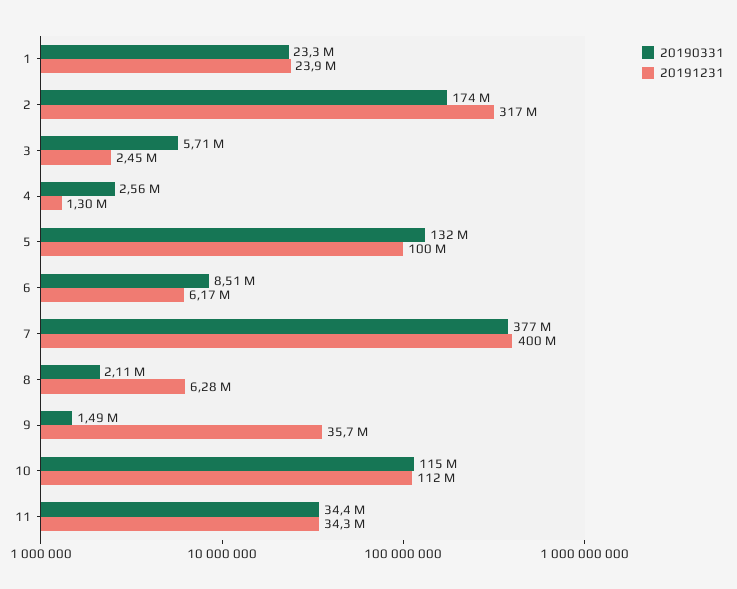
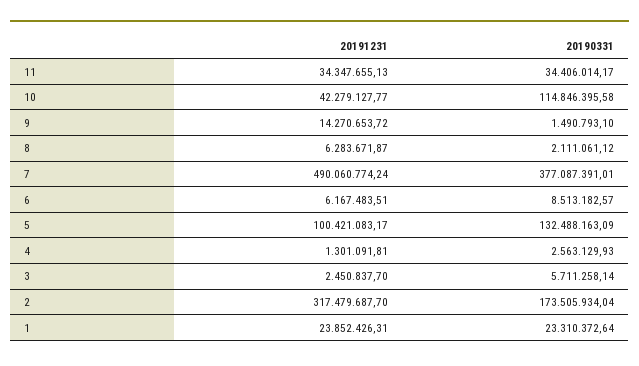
20191231, 7: 400000000 -> 490060774.24
20191231, 9: 35700000 -> 14270653.72
20191231, 10: 112000000 -> 42279127.77

